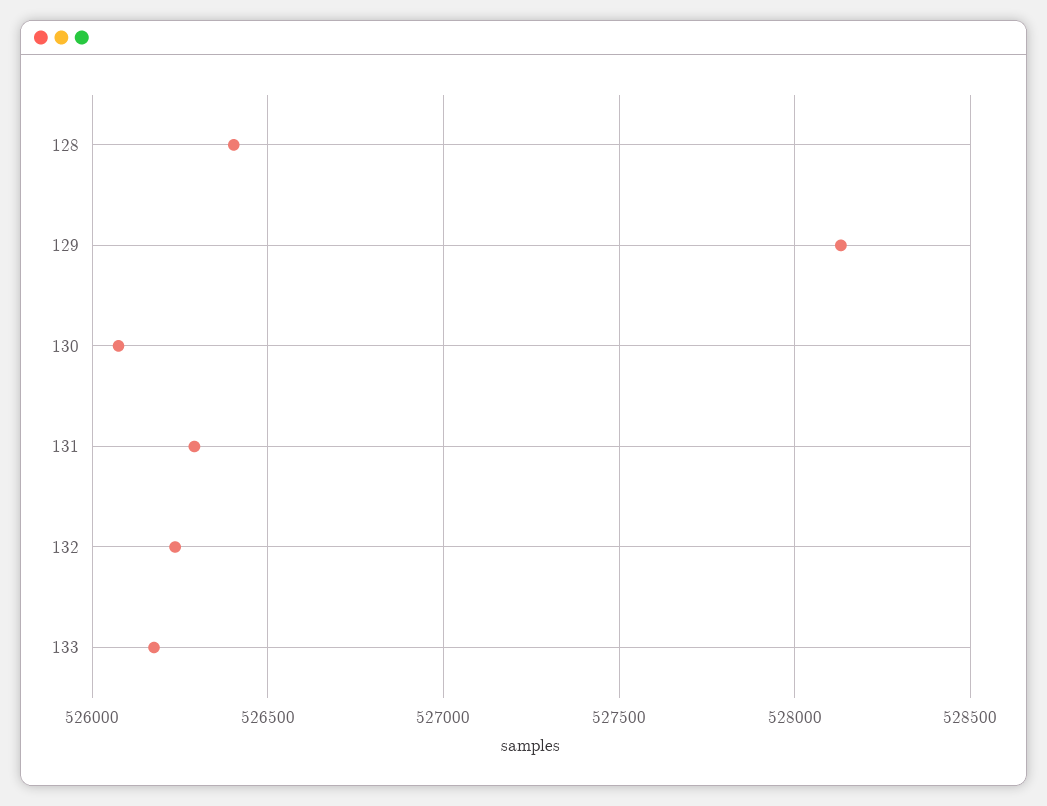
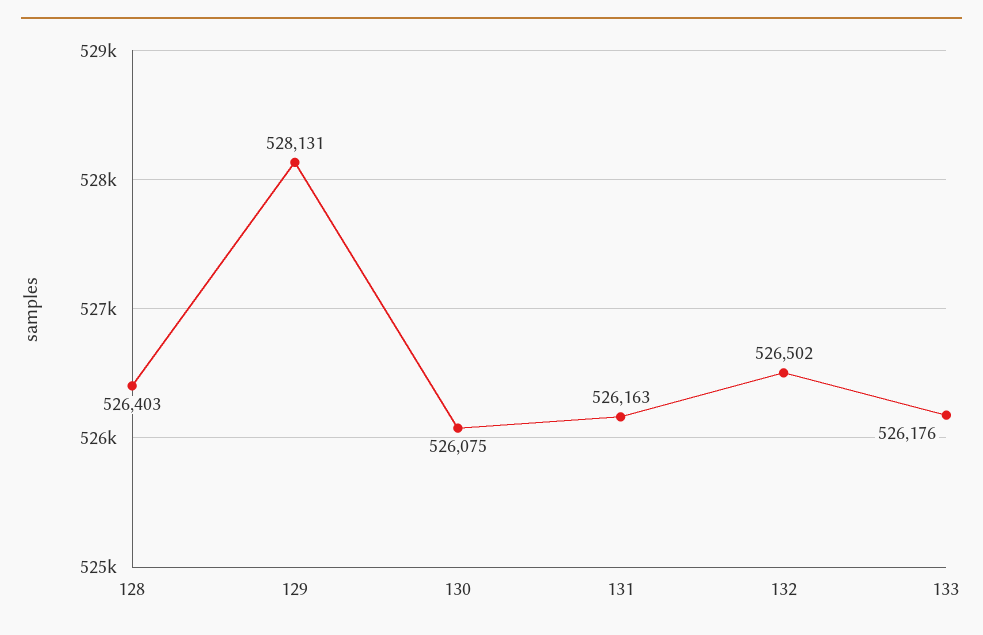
131: 526300 -> 526163
132: 526250 -> 526502

